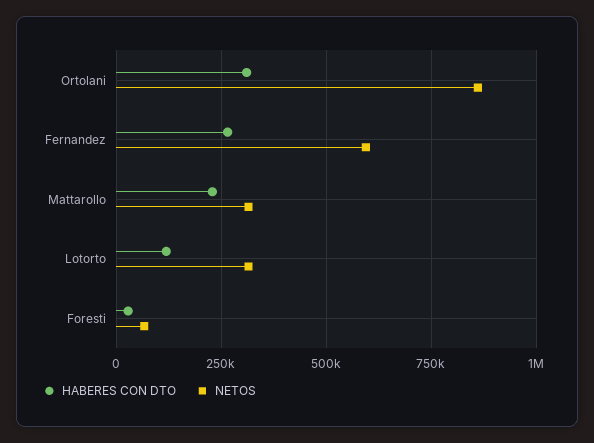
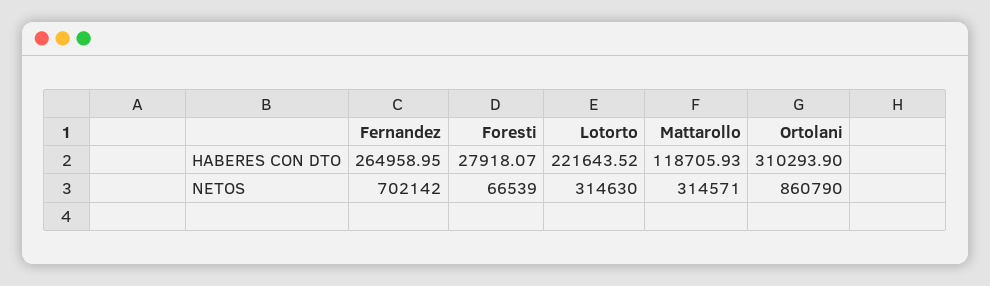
NETOS, Fernandez: 600000 -> 702142
HABERES CON DTO, Mattarollo: 225000 -> 118705.93
HABERES CON DTO, Lotorto: 125000 -> 221643.52

